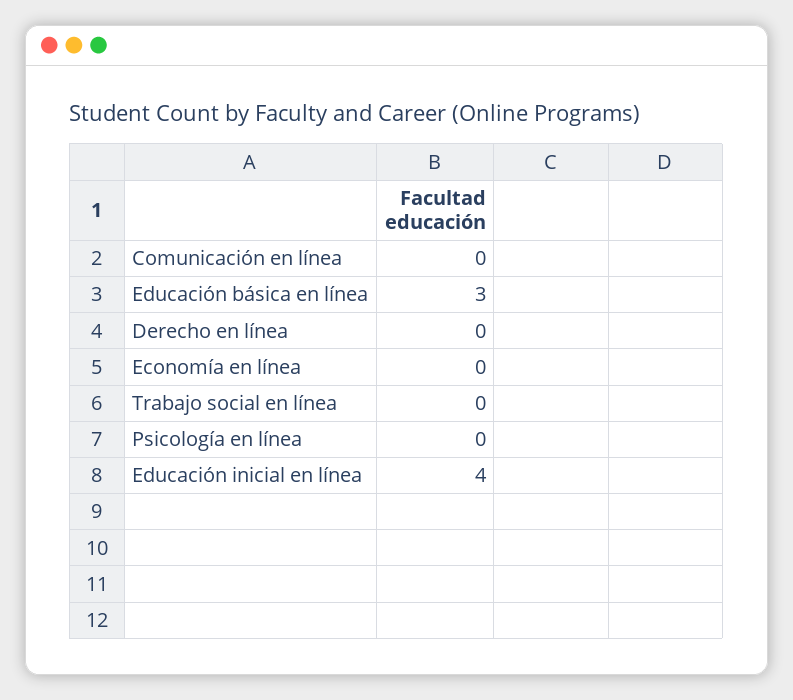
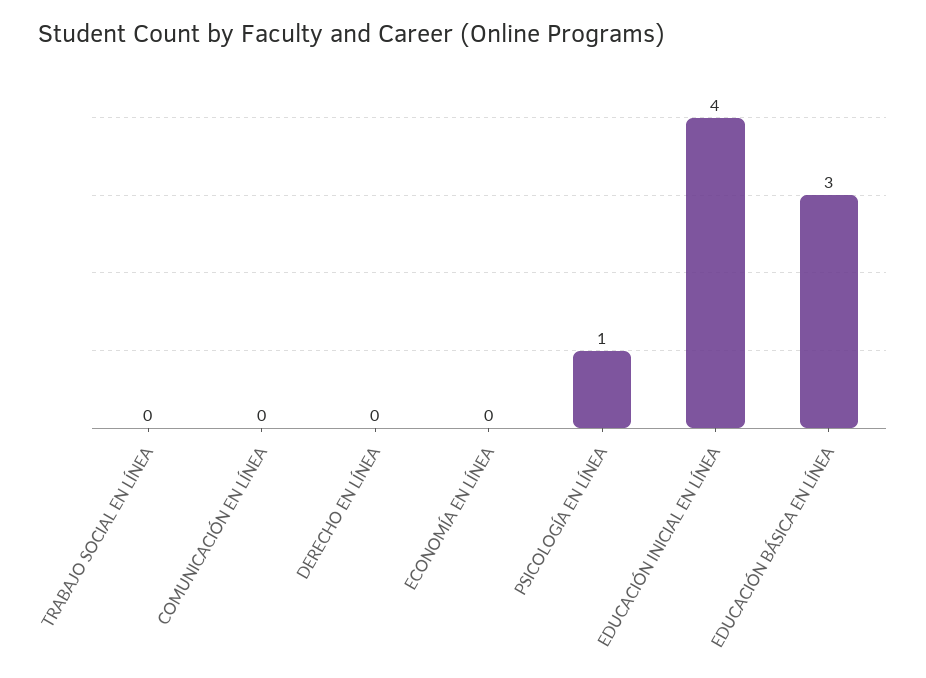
Psicología en línea: 0 -> 1

